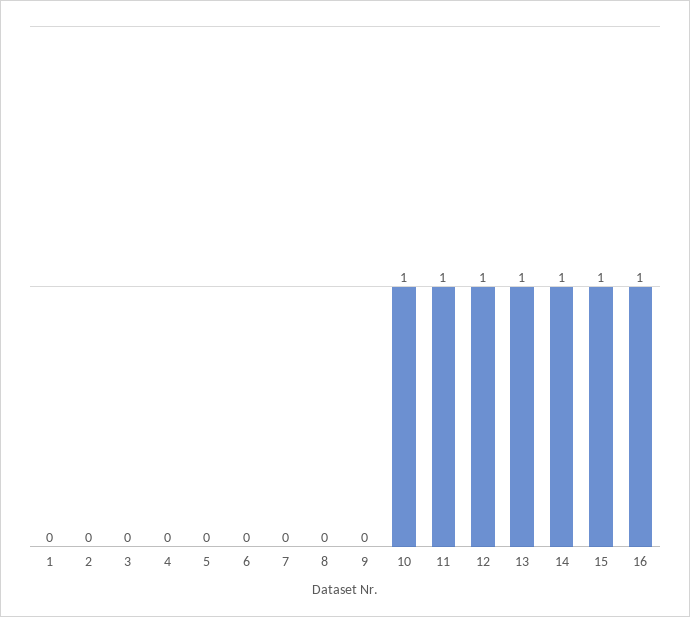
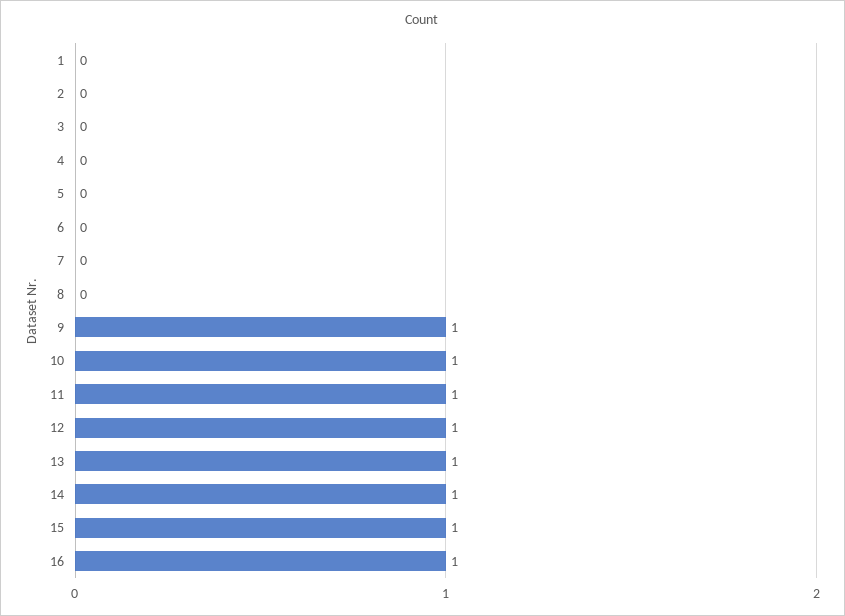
9: 0 -> 1

